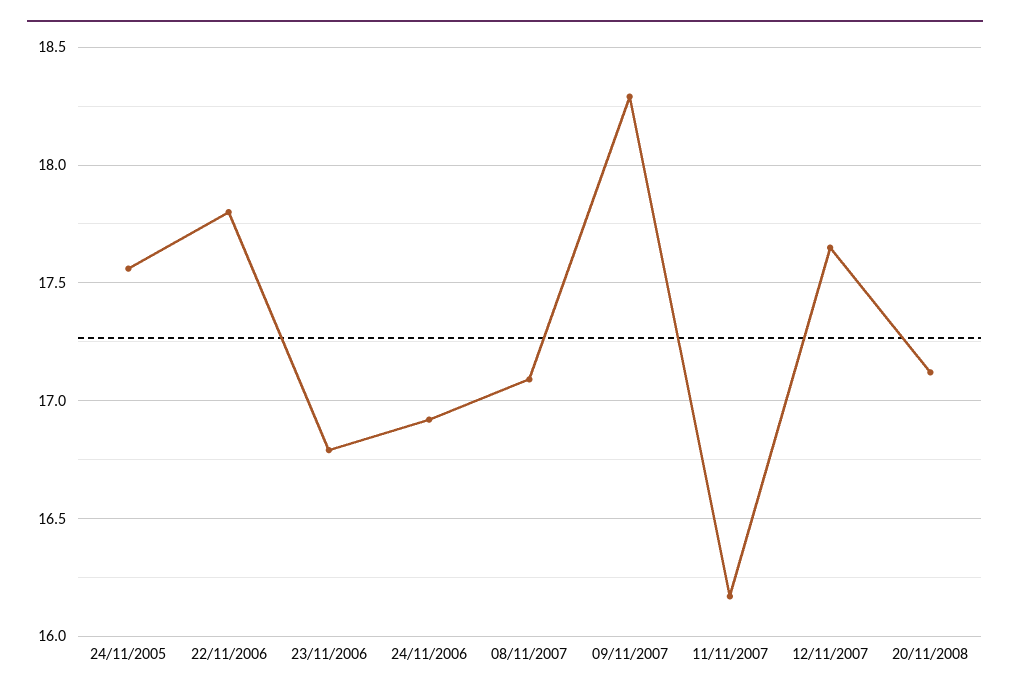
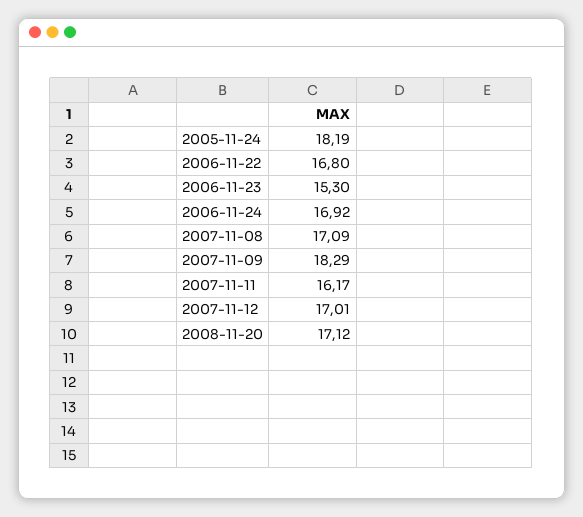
24/11/2005: 17.55 -> 18.19
22/11/2006: 17.8 -> 16.8
23/11/2006: 16.8 -> 15.3
12/11/2007: 17.65 -> 17.01

